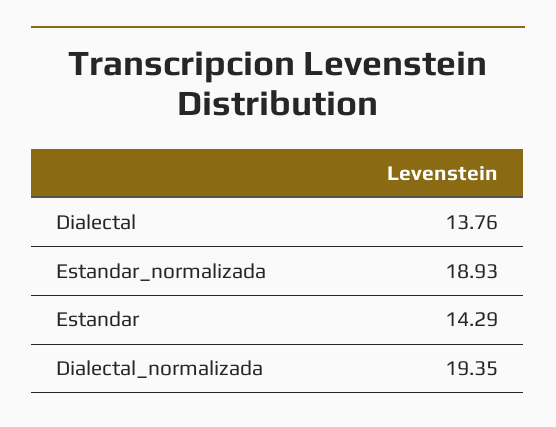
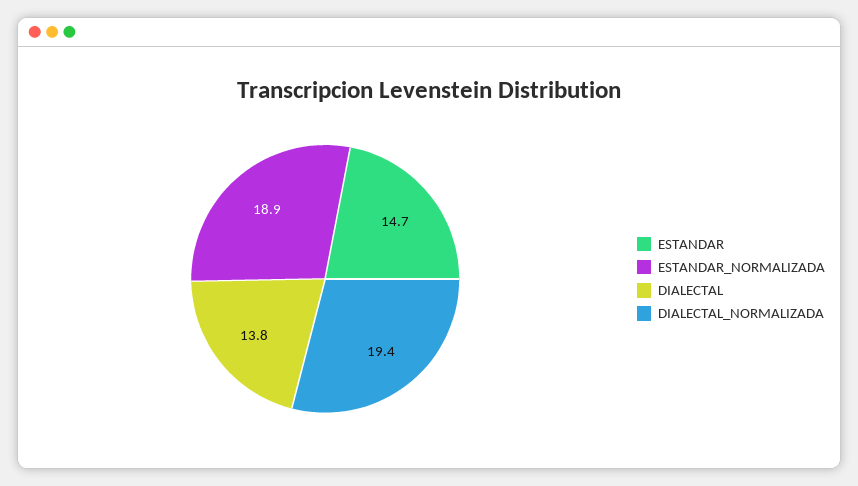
Estandar: 14.29 -> 14.7

